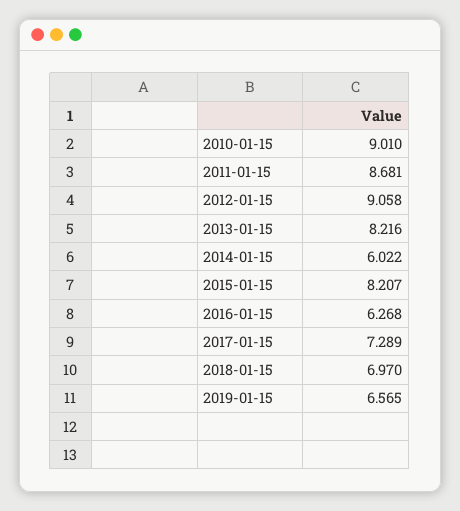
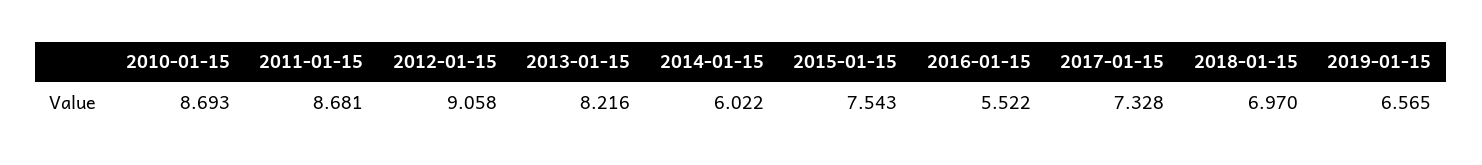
2010-01-15: 9.01 -> 8.693
2015-01-15: 8.207 -> 7.543
2016-01-15: 6.268 -> 5.522
2017-01-15: 7.289 -> 7.328

